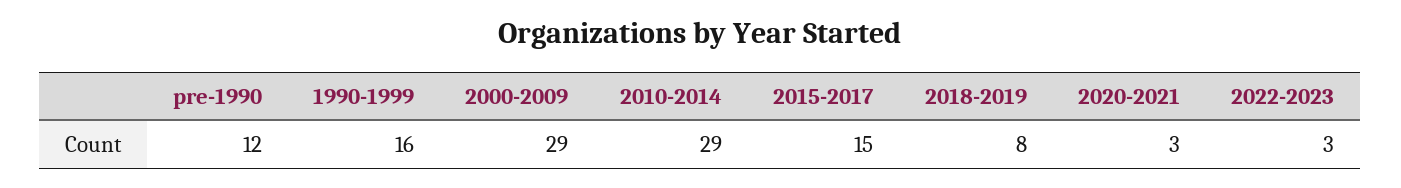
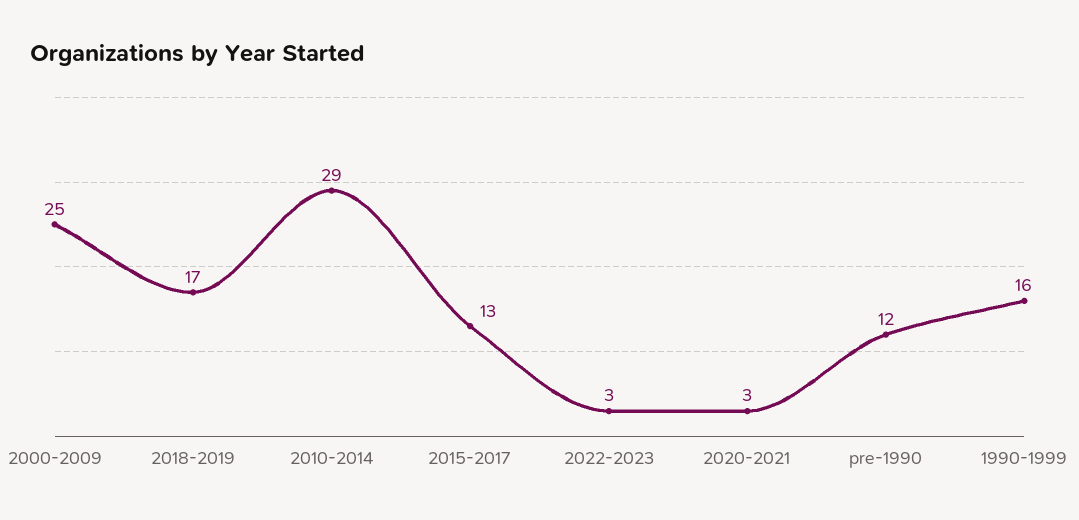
2000-2009: 29 -> 25
2015-2017: 15 -> 13
2018-2019: 8 -> 17

